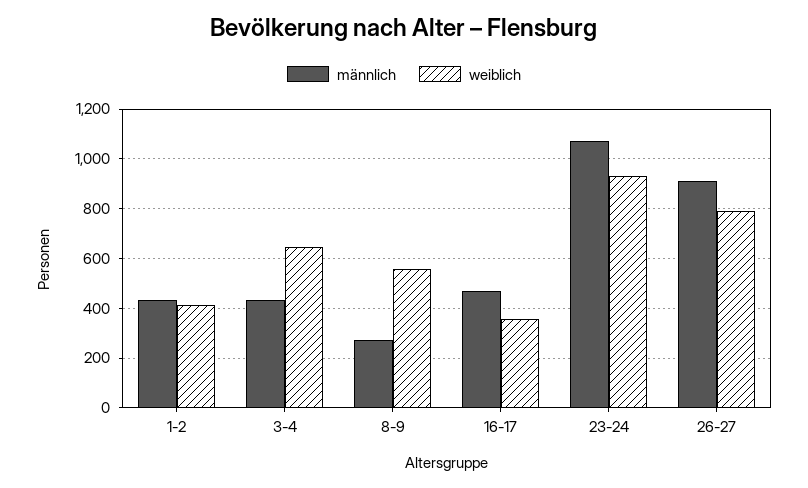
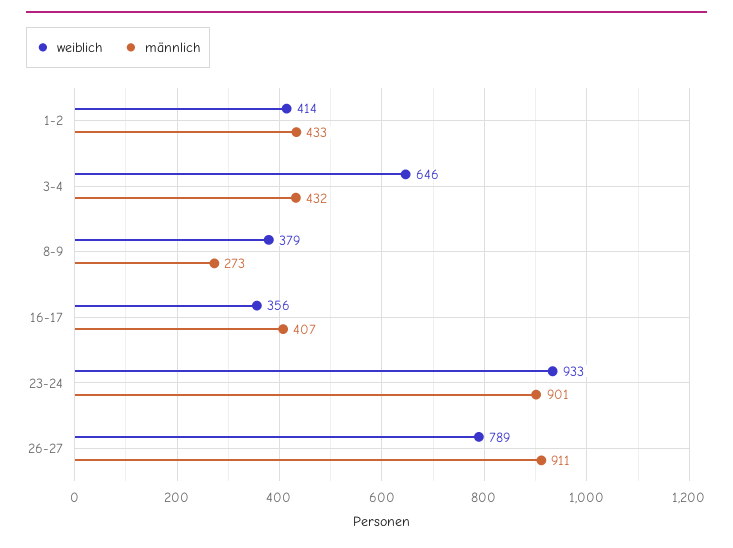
weiblich, 8-9: 550 -> 379
männlich, 16-17: 475 -> 407
männlich, 23-24: 1075 -> 901

